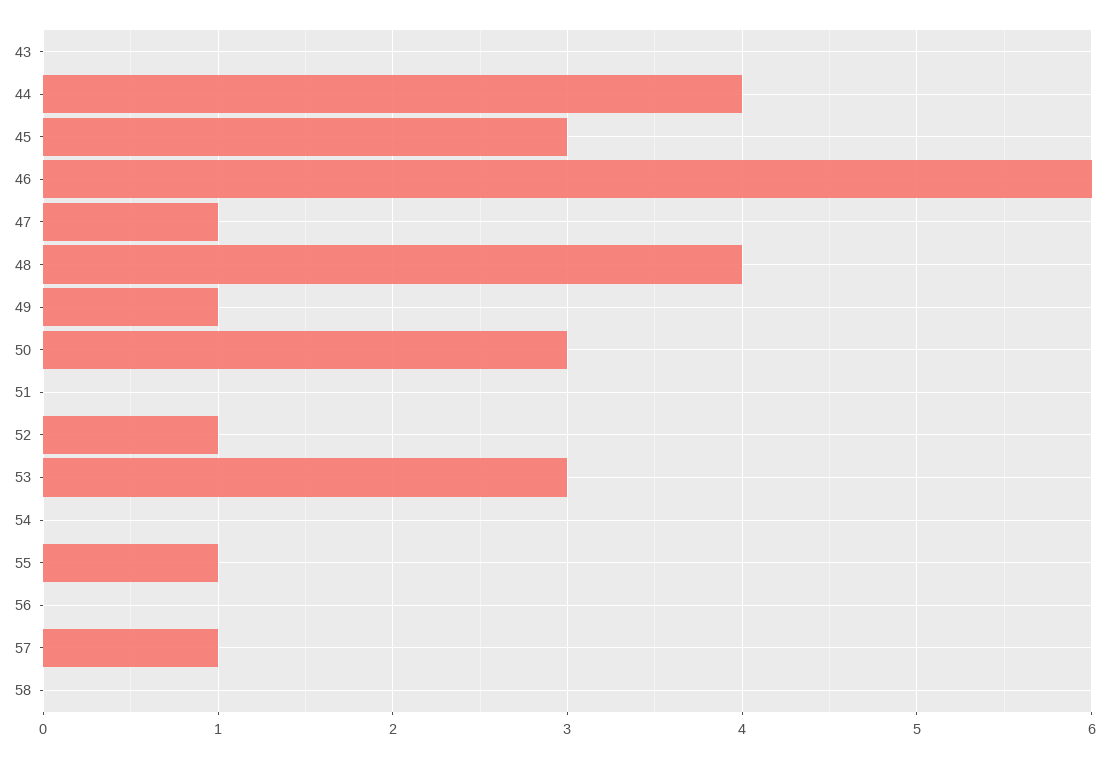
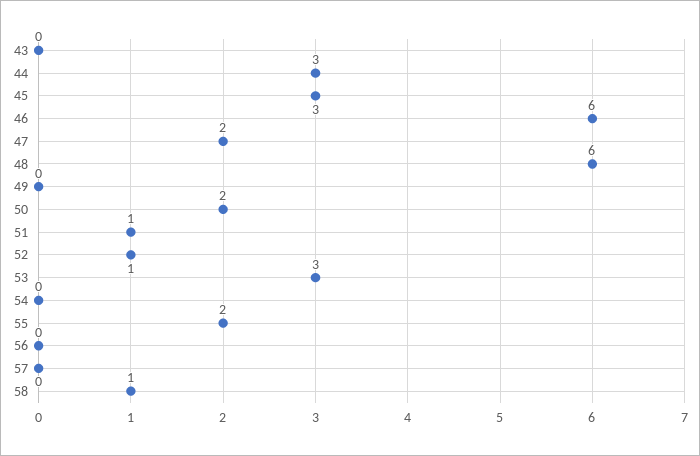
44: 4 -> 3
47: 1 -> 2
48: 4 -> 6
49: 1 -> 0
50: 3 -> 2
51: 0 -> 1
55: 1 -> 2
57: 1 -> 0
58: 0 -> 1

